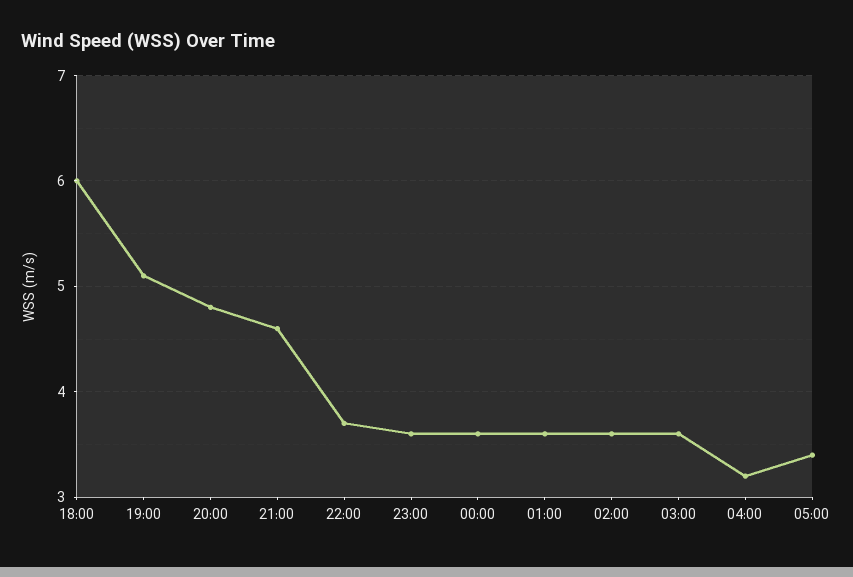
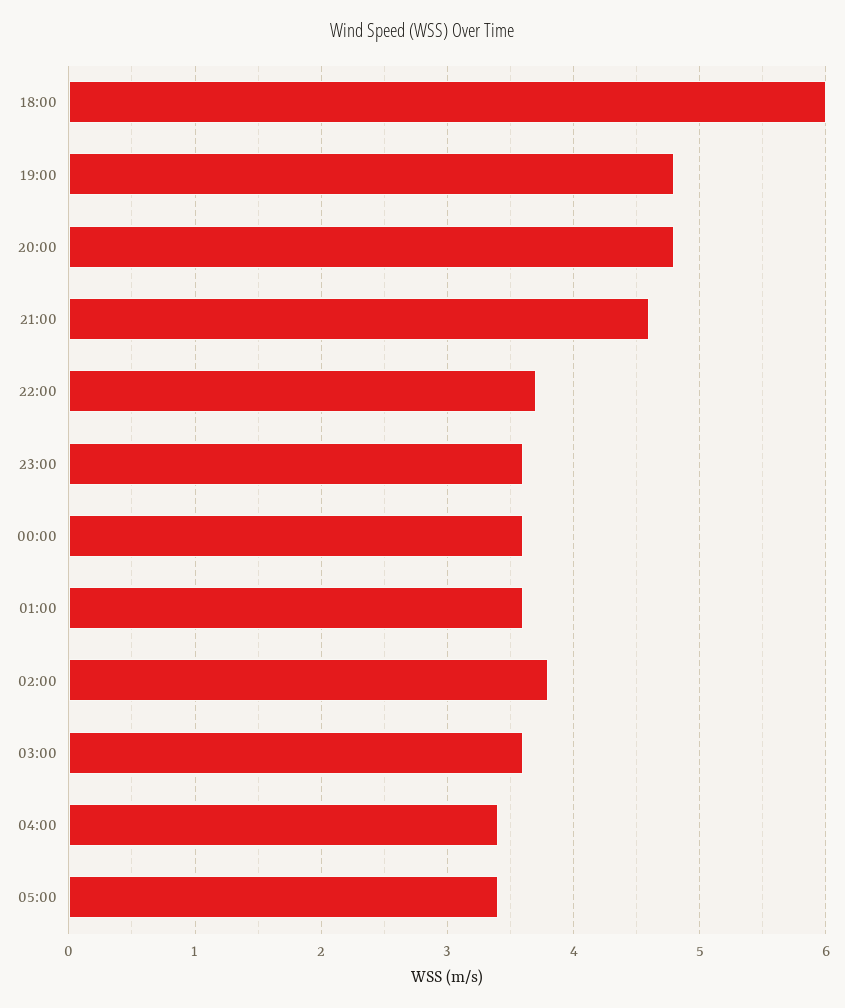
19:00: 5.1 -> 4.8
02:00: 3.6 -> 3.8
04:00: 3.2 -> 3.4

